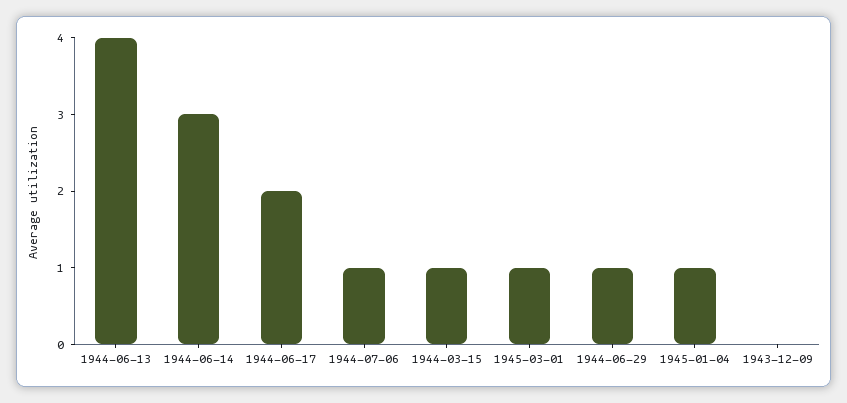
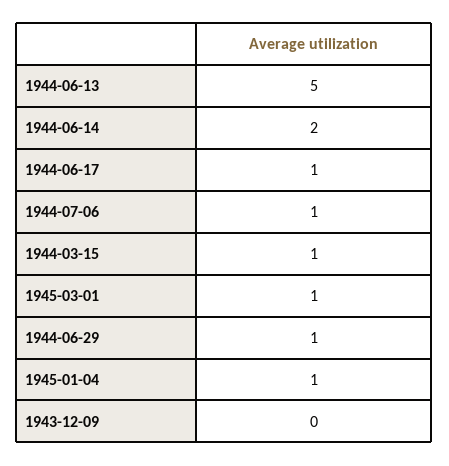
1944-06-13: 4 -> 5
1944-06-14: 3 -> 2
1944-06-17: 2 -> 1

